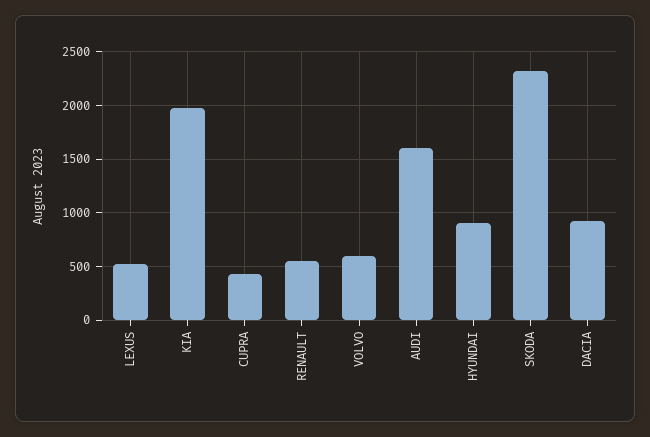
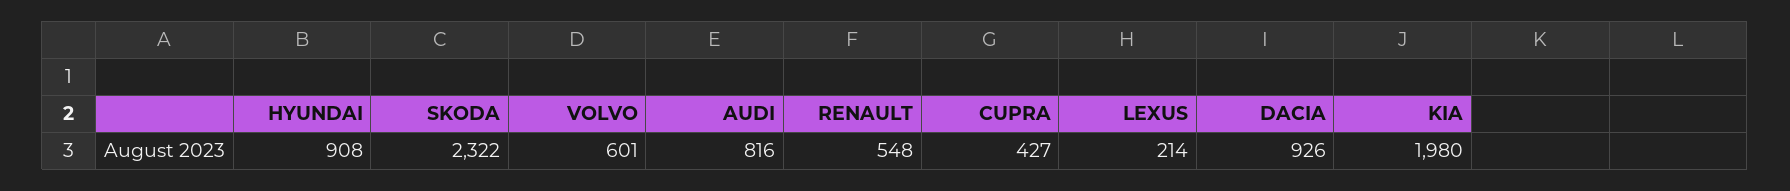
LEXUS: 500 -> 214
AUDI: 1600 -> 816

